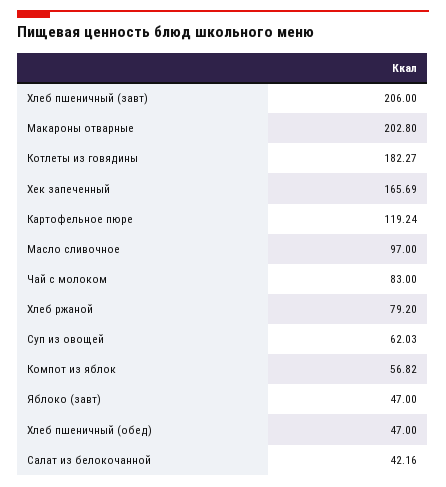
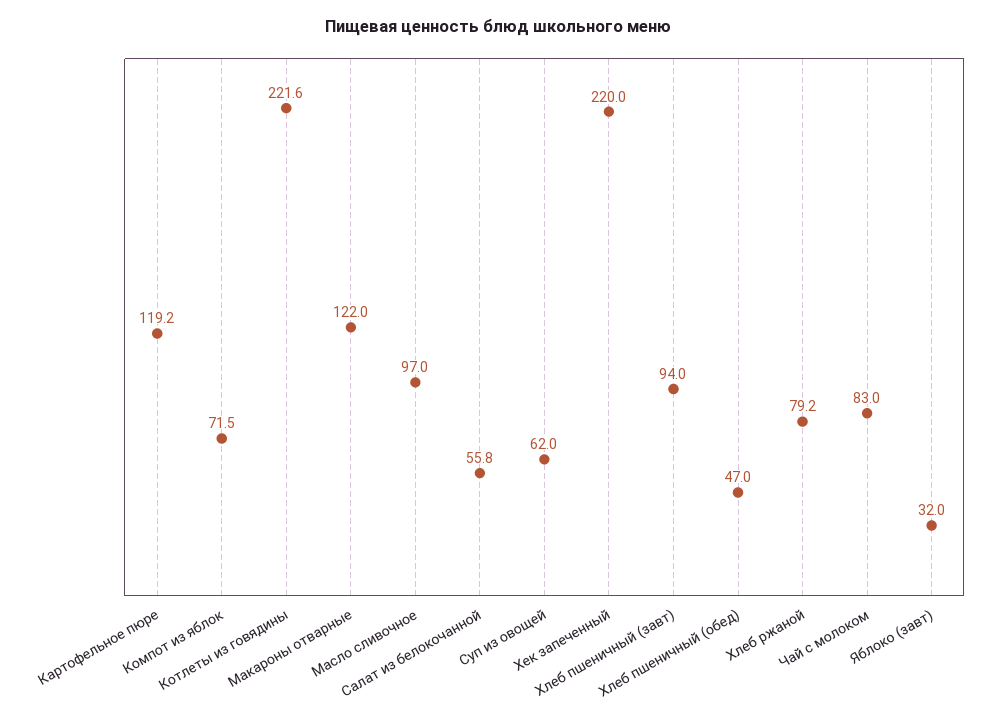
Хлеб пшеничный (завт): 206 -> 94
Макароны отварные: 202.8 -> 122
Котлеты из говядины: 182.27 -> 221.6
Хек запеченный: 165.69 -> 220
Компот из яблок: 56.82 -> 71.5
Яблоко (завт): 47 -> 32
Салат из белокочанной: 42.16 -> 55.8

